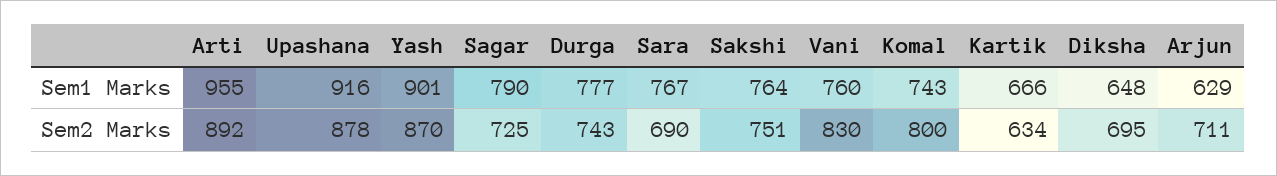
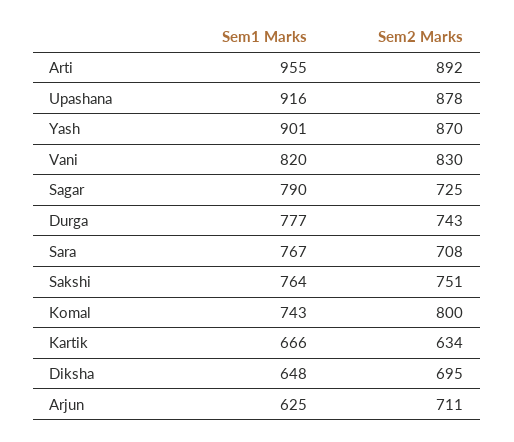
Vani, Sem1 Marks: 760 -> 820
Arjun, Sem1 Marks: 629 -> 625
Sara, Sem2 Marks: 690 -> 708

